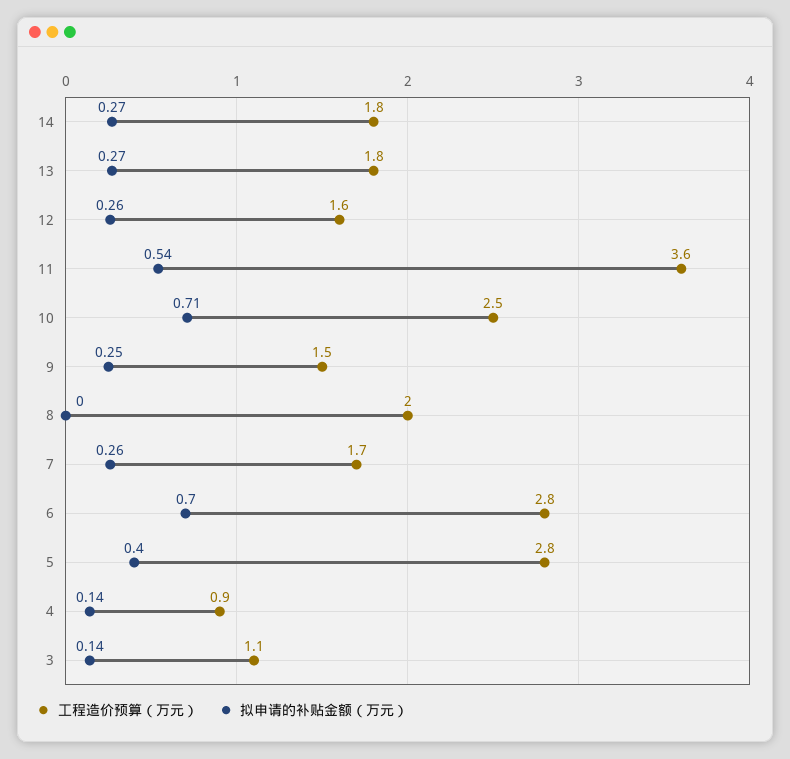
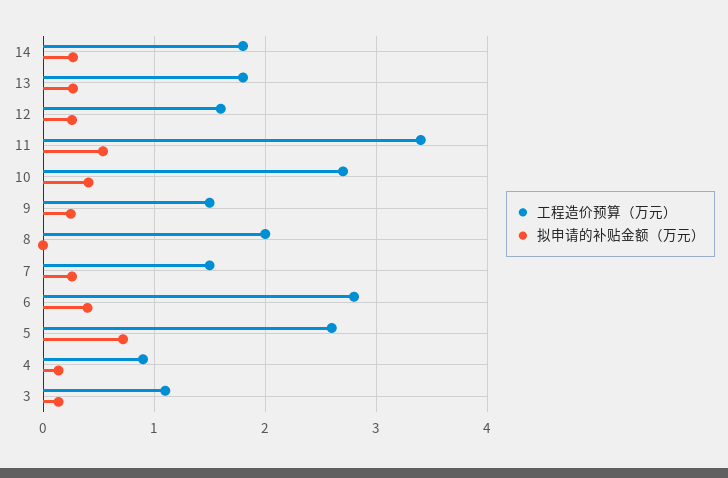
工程造价预算（万元）, 11: 3.6 -> 3.4
工程造价预算（万元）, 10: 2.5 -> 2.7
拟申请的补贴金额（万元）, 10: 0.71 -> 0.4
工程造价预算（万元）, 7: 1.7 -> 1.5
拟申请的补贴金额（万元）, 6: 0.7 -> 0.4
工程造价预算（万元）, 5: 2.8 -> 2.6
拟申请的补贴金额（万元）, 5: 0.4 -> 0.7

